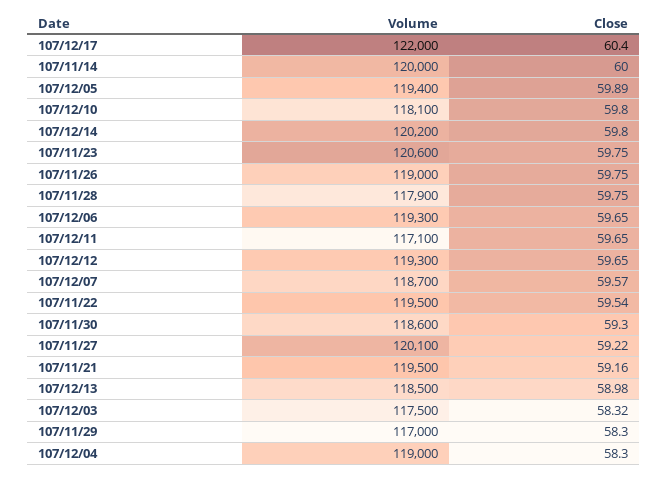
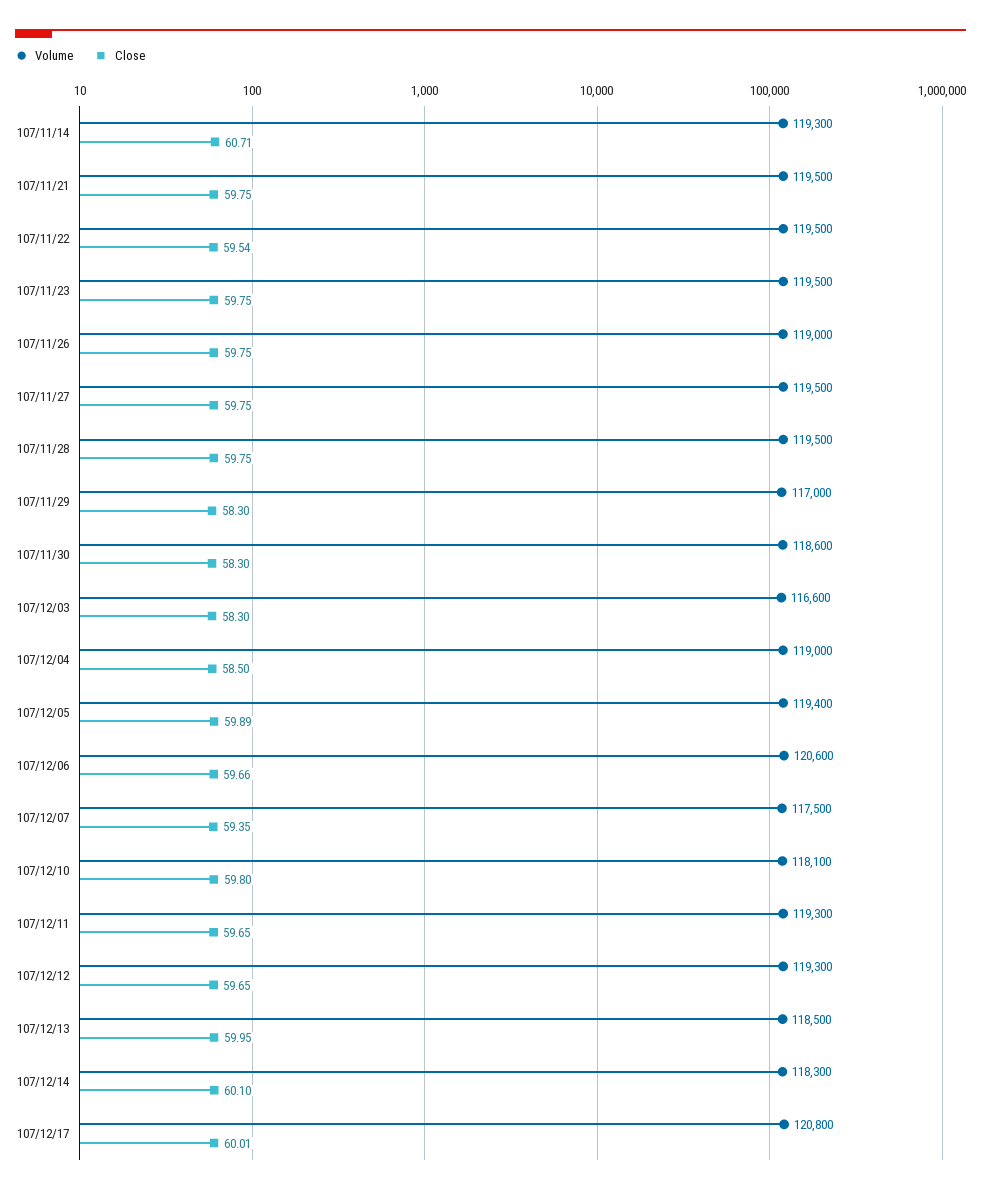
Volume, 107/12/17: 122000 -> 120800
Close, 107/12/17: 60.4 -> 60.01
Volume, 107/11/14: 120000 -> 119300
Close, 107/11/14: 60 -> 60.71
Volume, 107/12/14: 120200 -> 118300
Close, 107/12/14: 59.8 -> 60.1
Volume, 107/11/23: 120600 -> 119500
Volume, 107/11/28: 117900 -> 119500
Volume, 107/12/06: 119300 -> 120600
Close, 107/12/06: 59.65 -> 59.66
Volume, 107/12/11: 117100 -> 119300
Volume, 107/12/07: 118700 -> 117500
Close, 107/12/07: 59.57 -> 59.35
Close, 107/11/30: 59.3 -> 58.3
Volume, 107/11/27: 120100 -> 119500
Close, 107/11/27: 59.22 -> 59.75
Close, 107/11/21: 59.16 -> 59.75
Close, 107/12/13: 58.98 -> 59.95
Volume, 107/12/03: 117500 -> 116600
Close, 107/12/03: 58.32 -> 58.3
Close, 107/12/04: 58.3 -> 58.5

